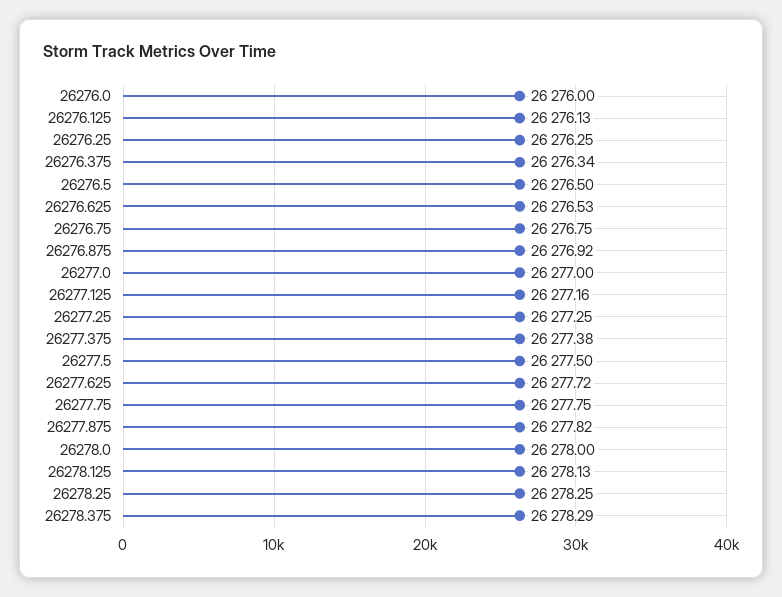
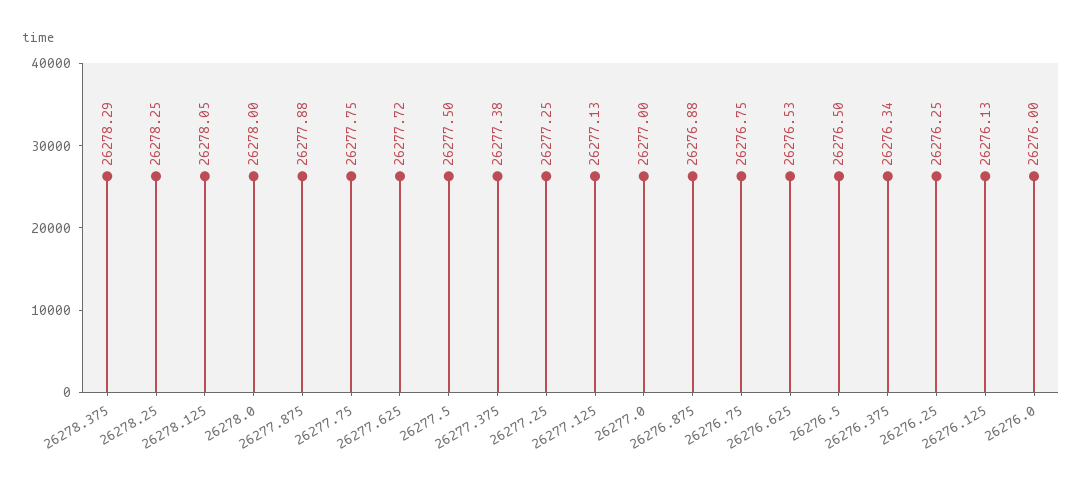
26276.875: 26276.92 -> 26276.88
26277.125: 26277.16 -> 26277.13
26277.875: 26277.82 -> 26277.88
26278.125: 26278.13 -> 26278.05

